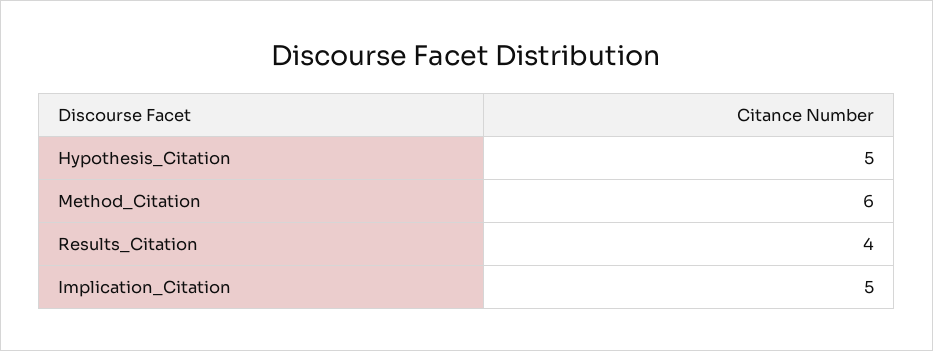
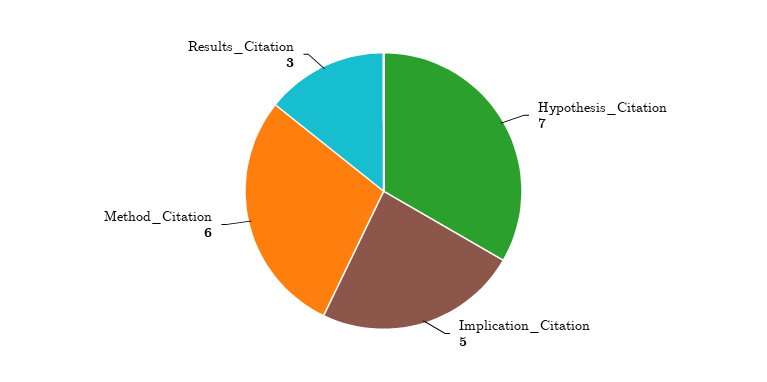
Hypothesis_Citation: 5 -> 7
Results_Citation: 4 -> 3

